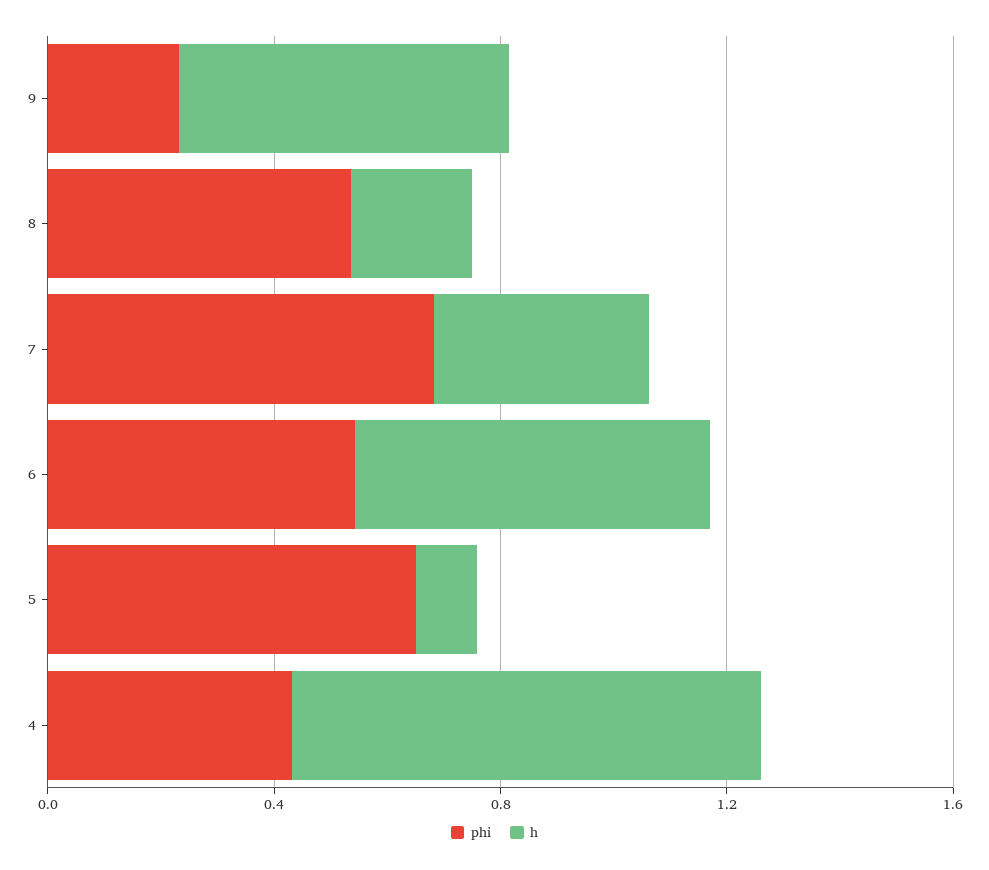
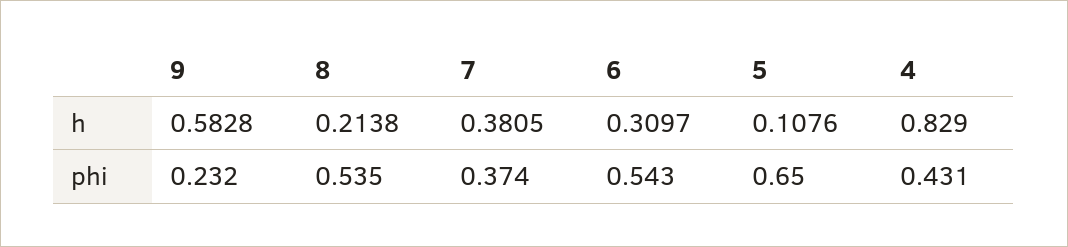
phi, 7: 0.7 -> 0.374
h, 6: 0.6 -> 0.3097

